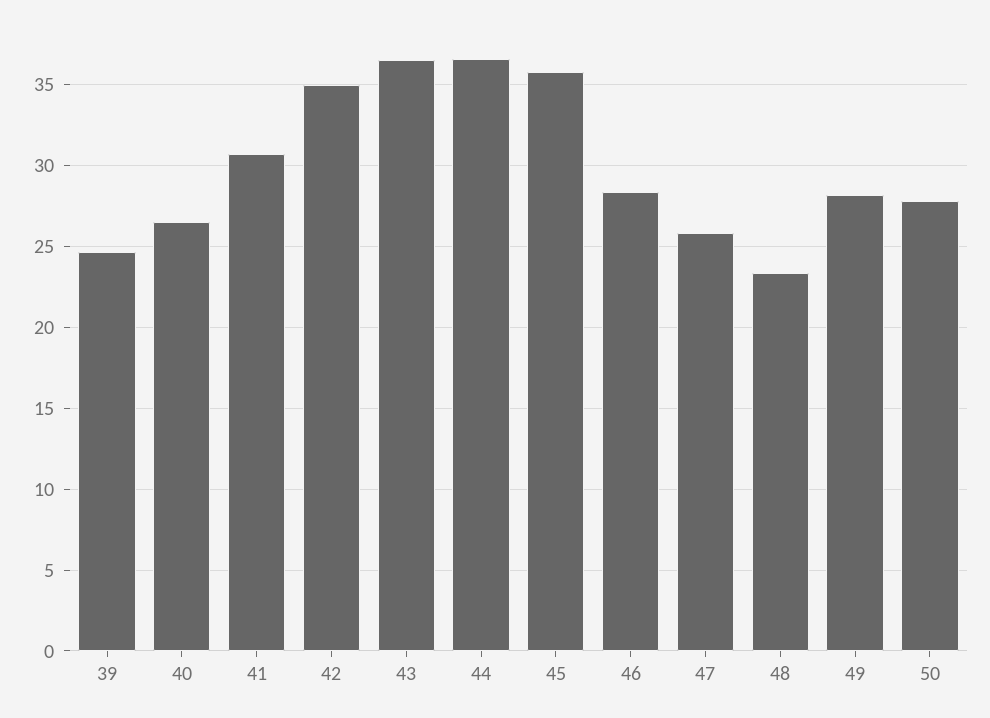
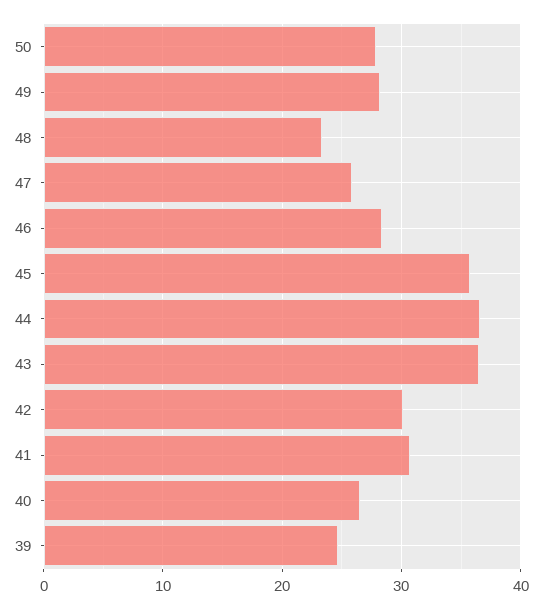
42: 35 -> 30

